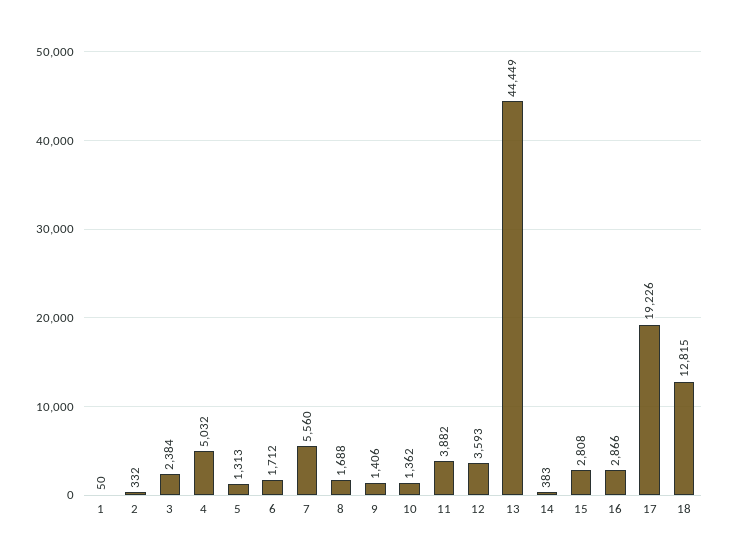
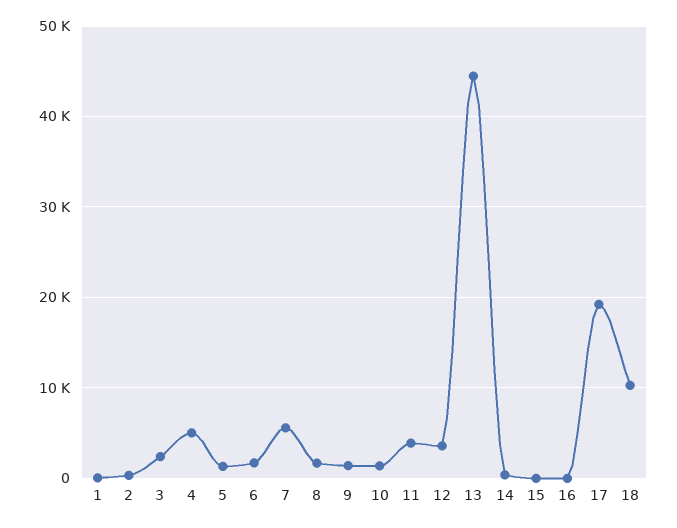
15: 2808 -> 0
16: 2866 -> 0
18: 12815 -> 10000

